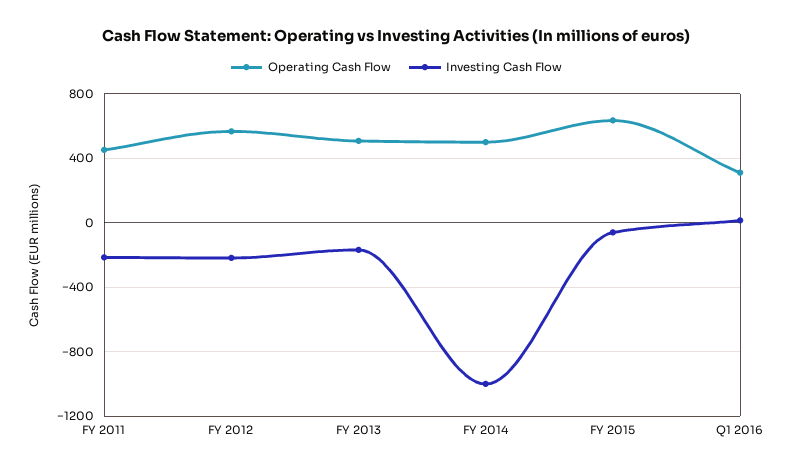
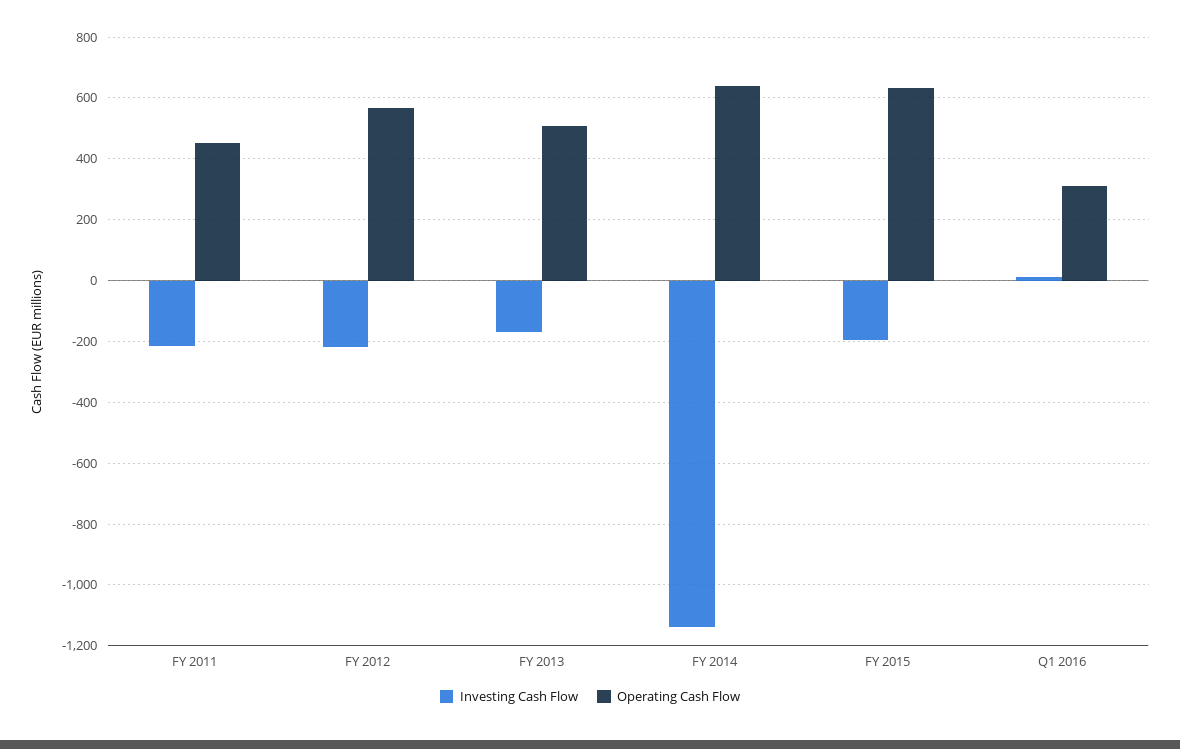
Operating Cash Flow, FY 2014: 500 -> 640
Investing Cash Flow, FY 2014: -1000 -> -1140
Investing Cash Flow, FY 2015: -50 -> -200

